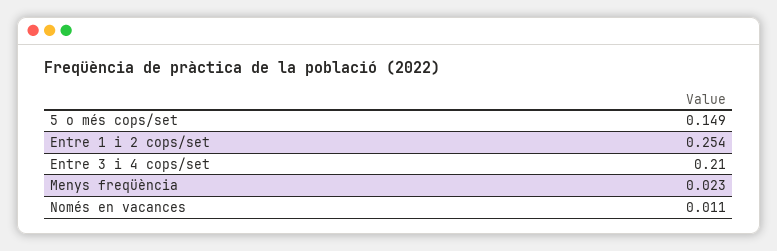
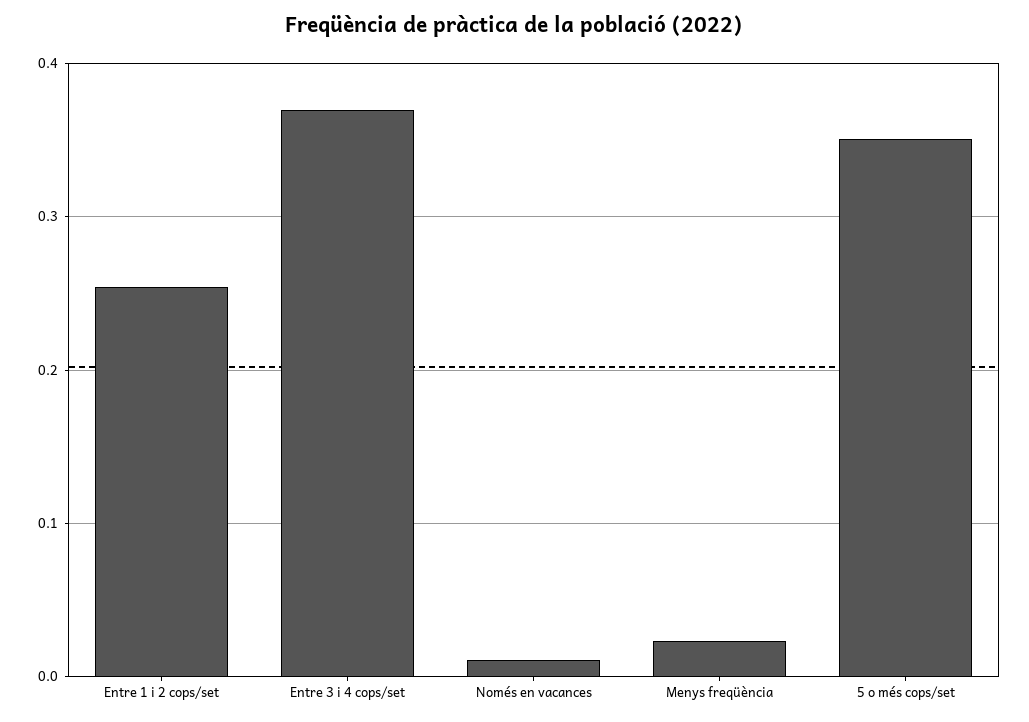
5 o més cops/set: 0.149 -> 0.35
Entre 3 i 4 cops/set: 0.21 -> 0.37

